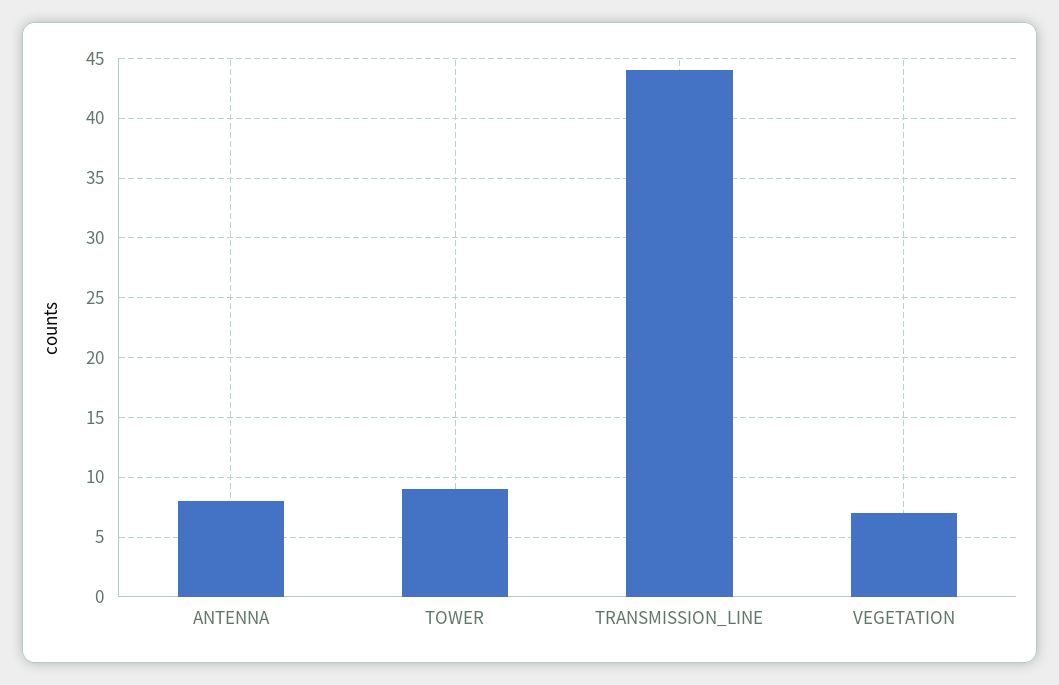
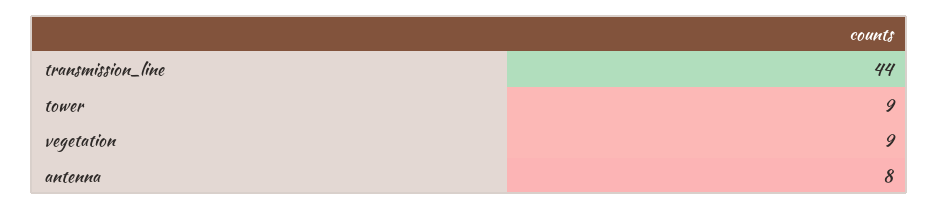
VEGETATION: 7 -> 9

